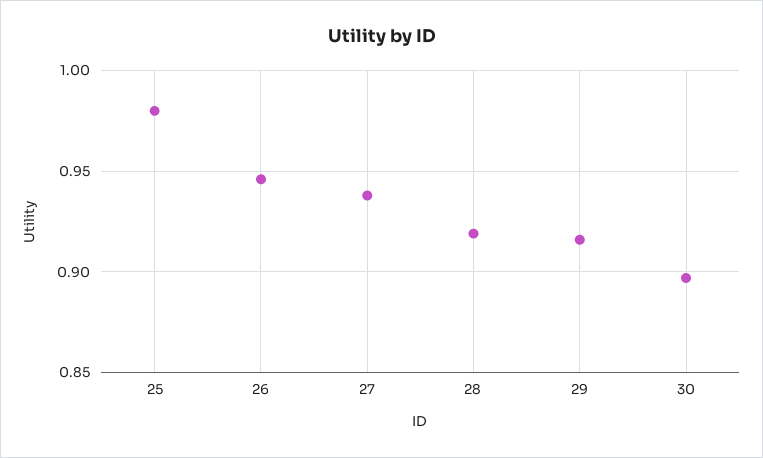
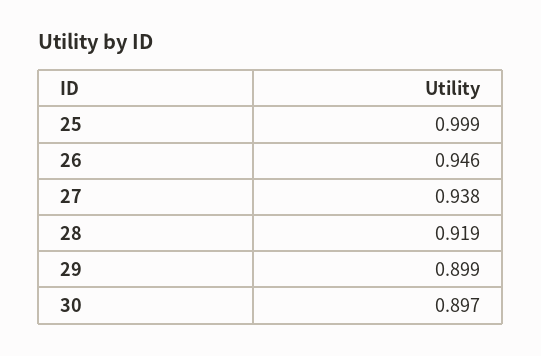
25: 0.98 -> 0.999
29: 0.915 -> 0.899

